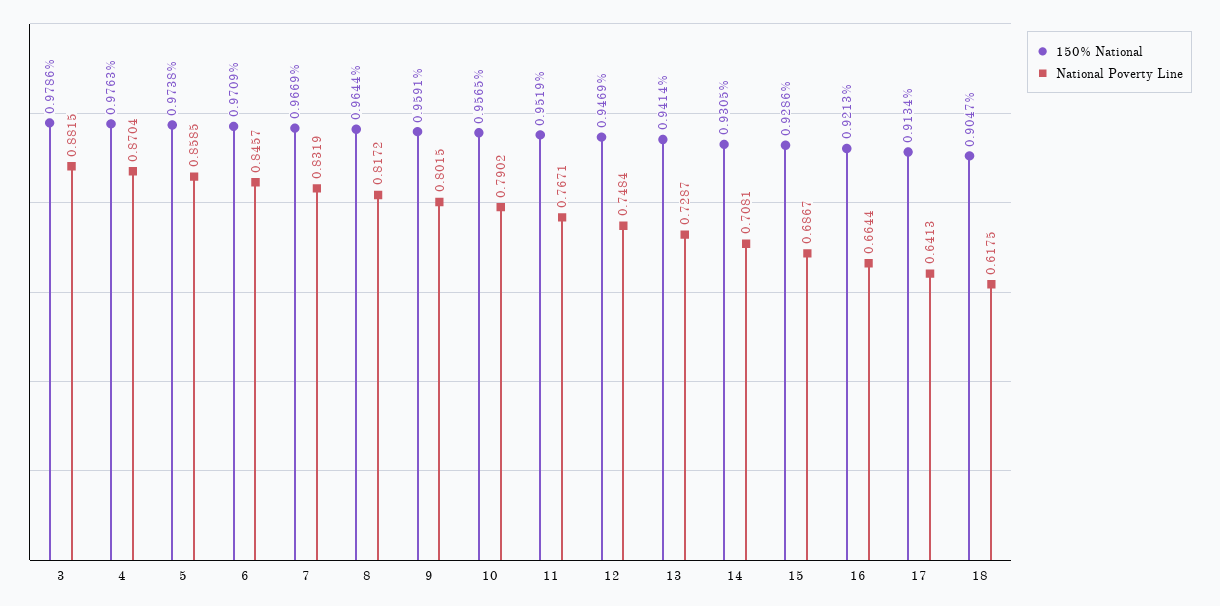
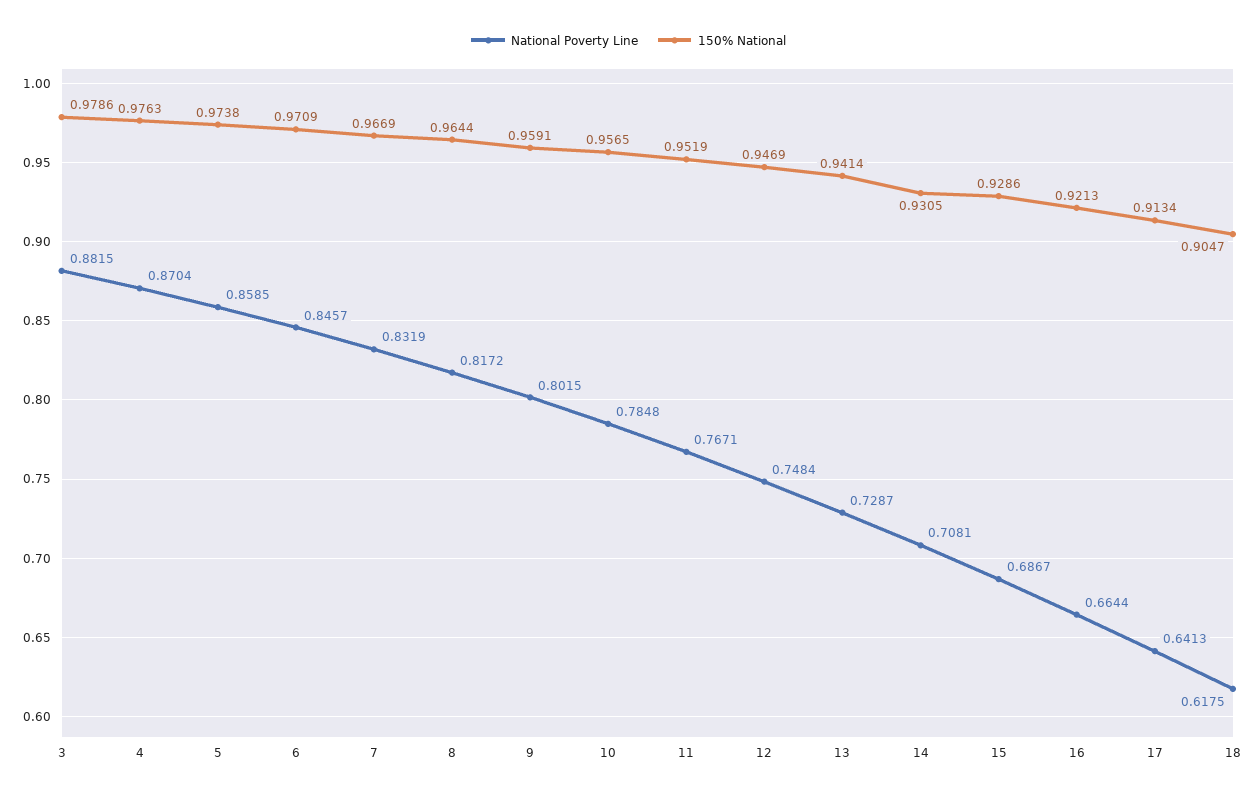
National Poverty Line, 10: 0.7902 -> 0.7848

